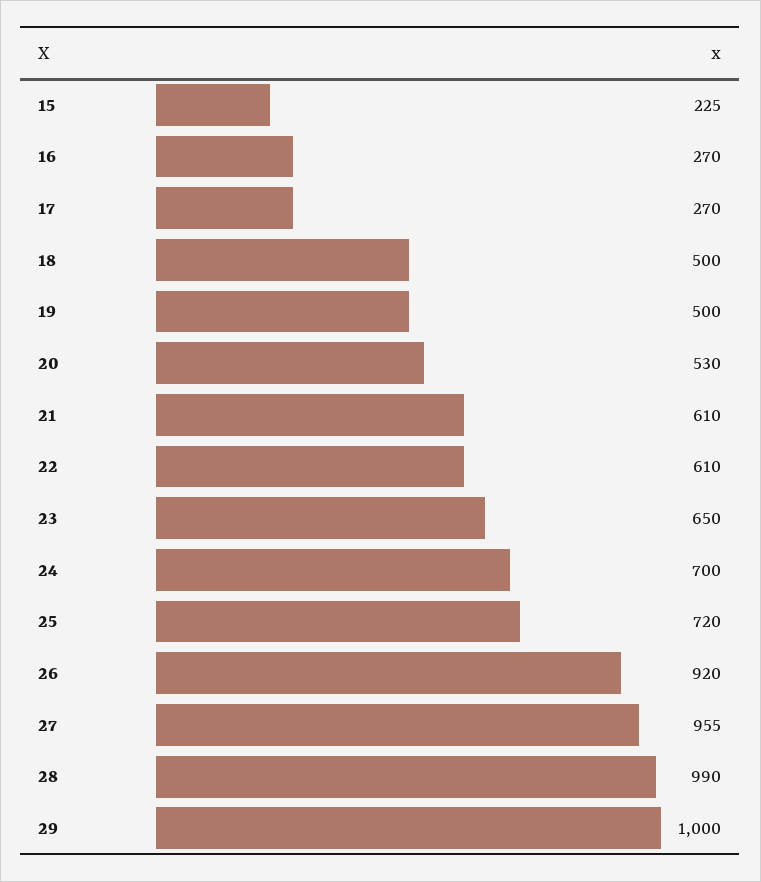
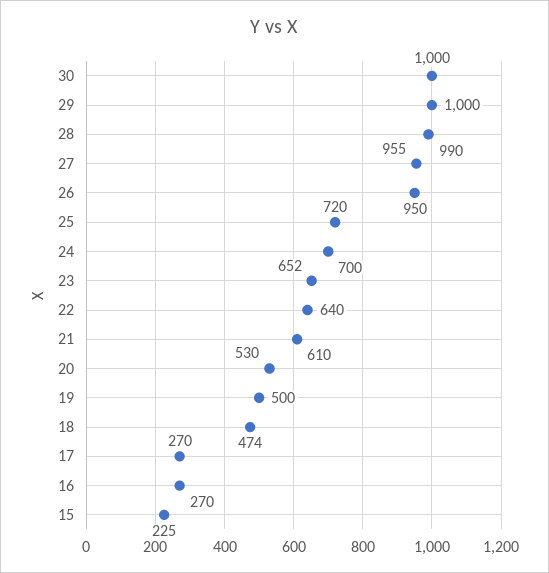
18: 500 -> 474
22: 610 -> 640
23: 650 -> 652
26: 920 -> 950
30: none -> 1000

